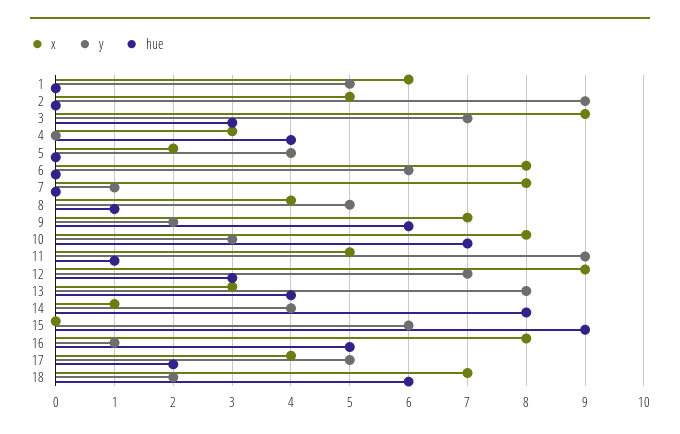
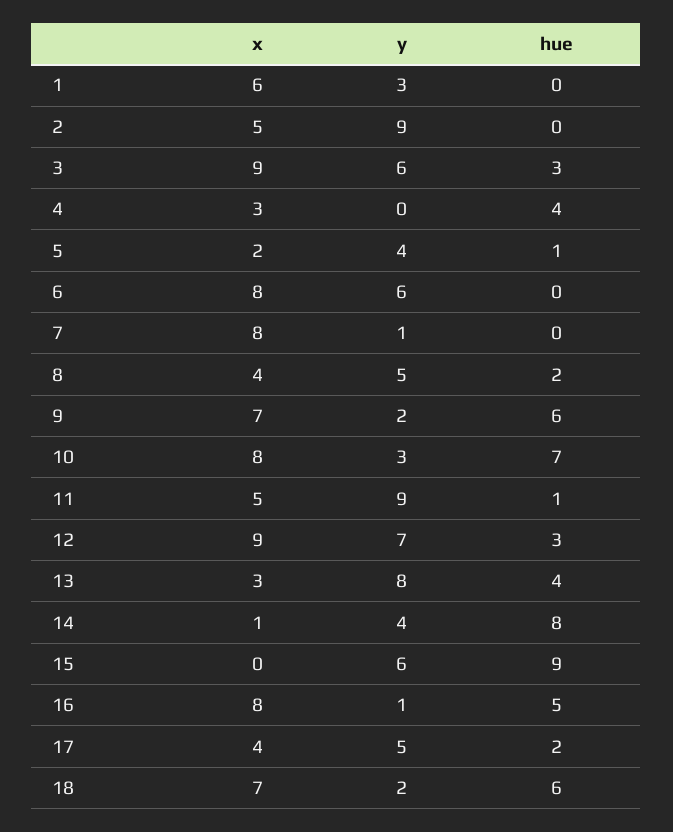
y, 1: 5 -> 3
y, 3: 7 -> 6
hue, 5: 0 -> 1
hue, 8: 1 -> 2

